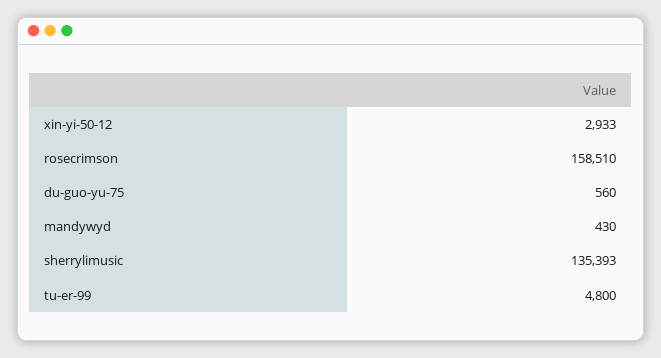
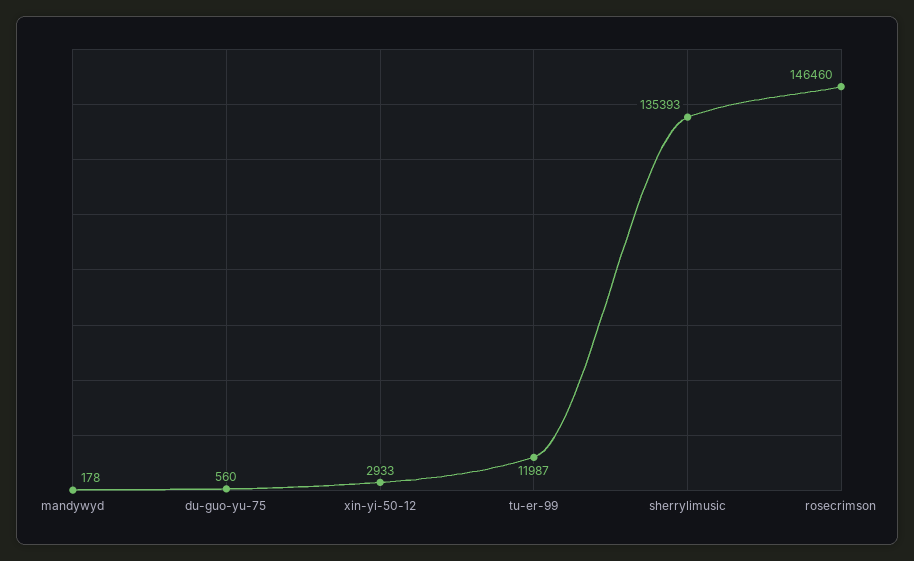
rosecrimson: 158510 -> 146460
mandywyd: 430 -> 178
tu-er-99: 4800 -> 11987

